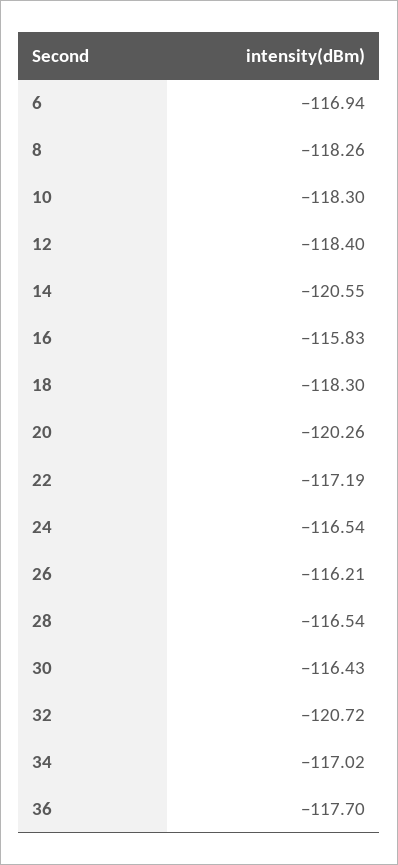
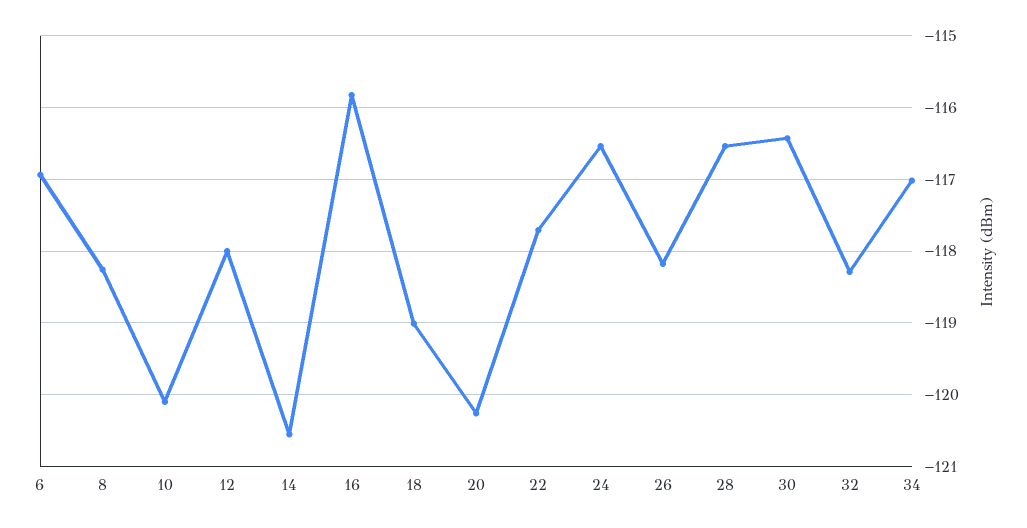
10: -118.3 -> -120.1
12: -118.4 -> -118
18: -118.3 -> -119
22: -117.19 -> -117.7
26: -116.21 -> -118.2
32: -120.72 -> -118.3
36: -117.7 -> none

